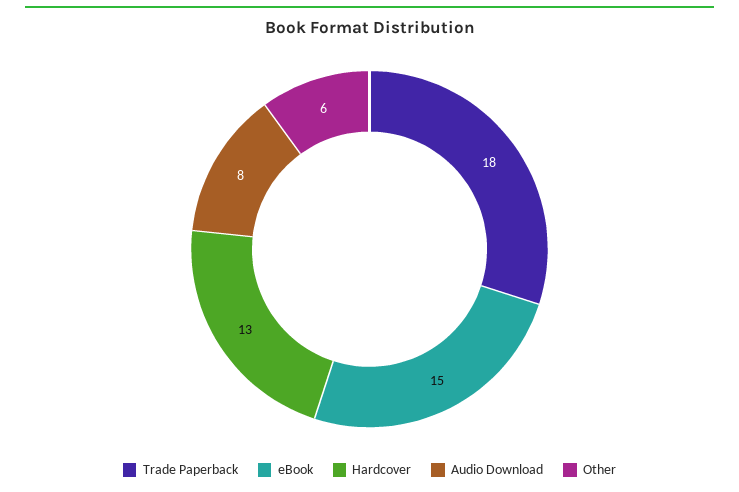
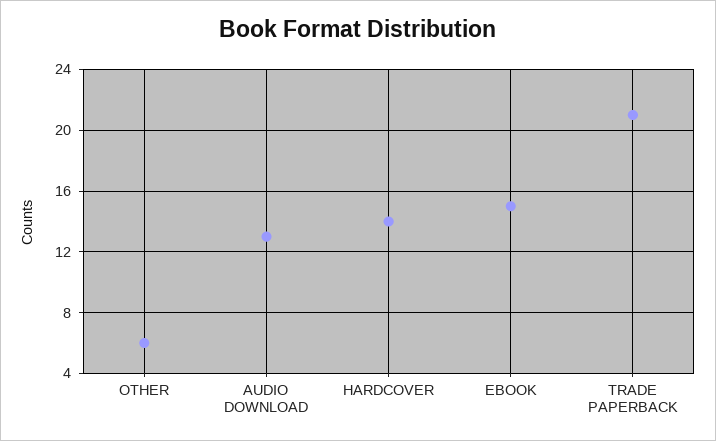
Trade Paperback: 18 -> 21
Hardcover: 13 -> 14
Audio Download: 8 -> 13

